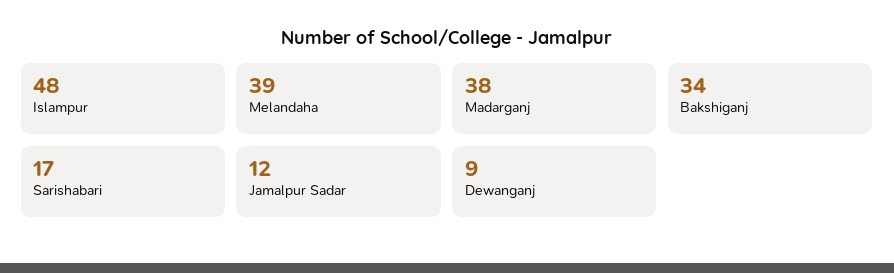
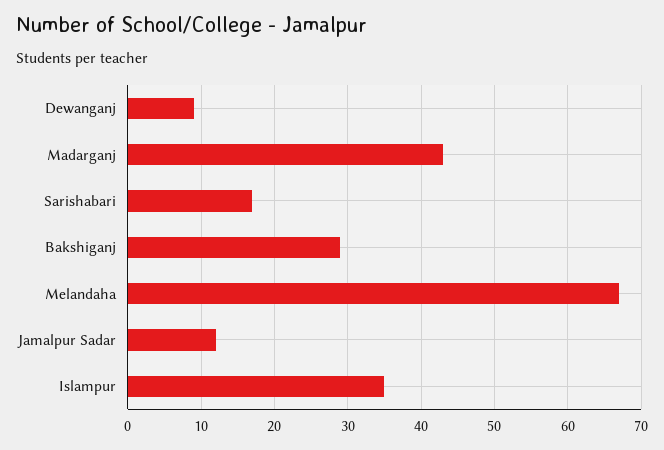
Islampur: 48 -> 35
Melandaha: 39 -> 67
Madarganj: 38 -> 43
Bakshiganj: 34 -> 29

